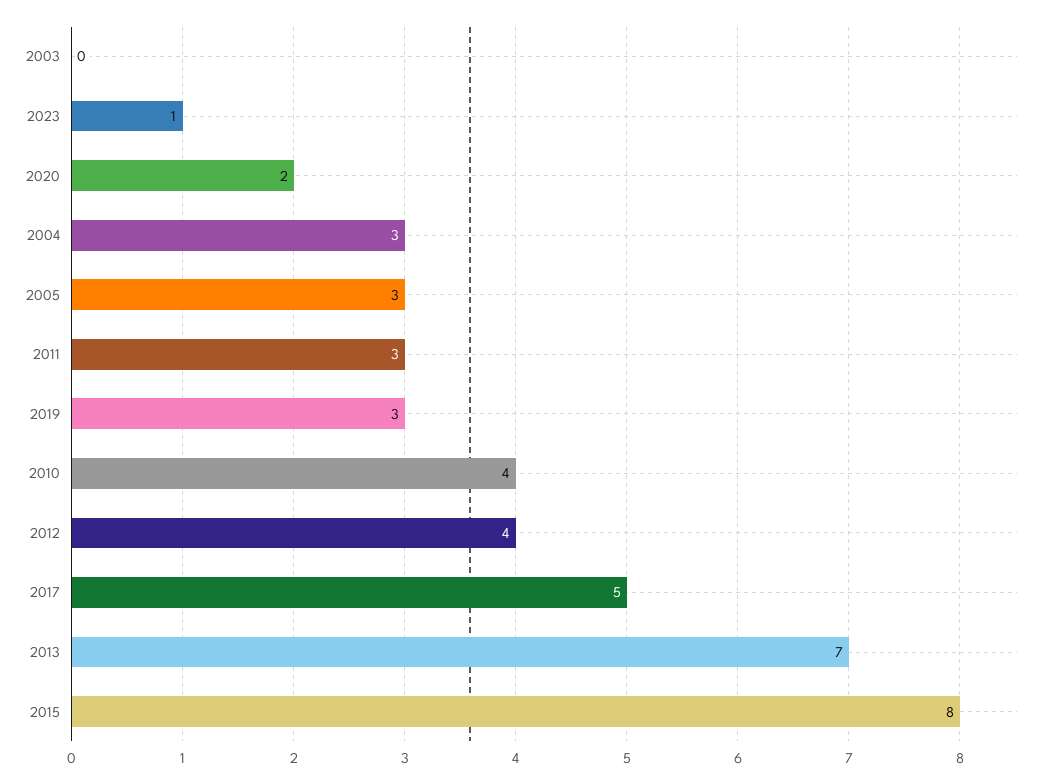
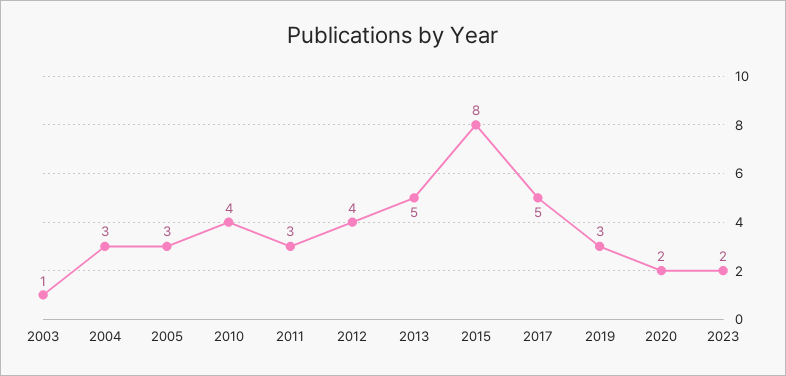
2003: 0 -> 1
2023: 1 -> 2
2013: 7 -> 5

